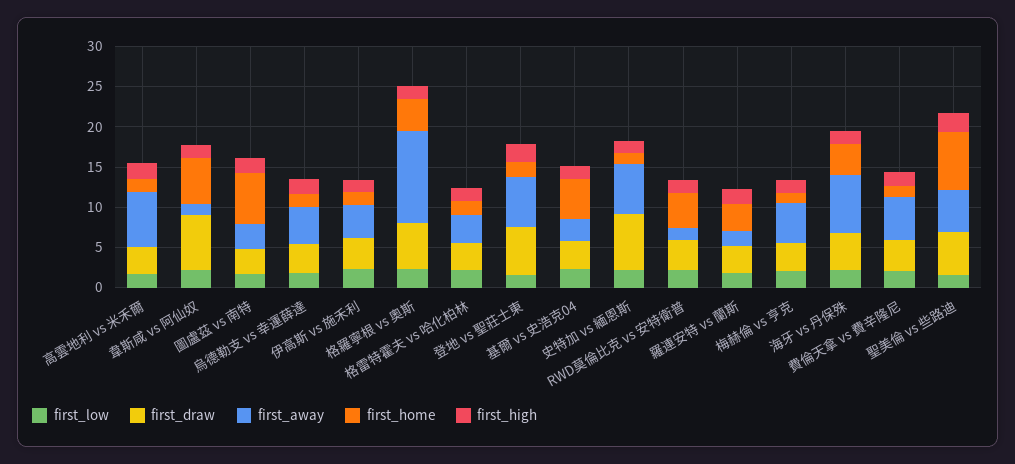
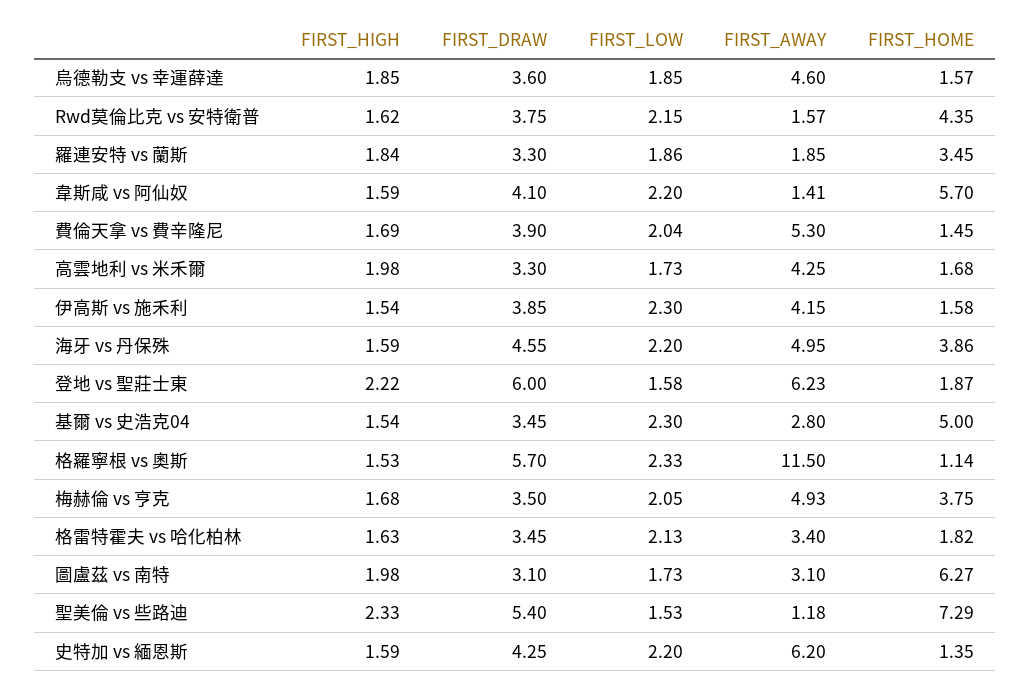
first_away, 高雲地利 vs 米禾爾: 7 -> 4.25
first_draw, 韋斯咸 vs 阿仙奴: 7 -> 4.1
first_home, 格羅寧根 vs 奧斯: 4 -> 1.14
first_draw, 史特加 vs 緬恩斯: 7 -> 4.25
first_home, 梅赫倫 vs 亨克: 1 -> 3.75
first_away, 海牙 vs 丹保殊: 7 -> 4.95
first_away, 聖美倫 vs 些路迪: 5 -> 1.18

